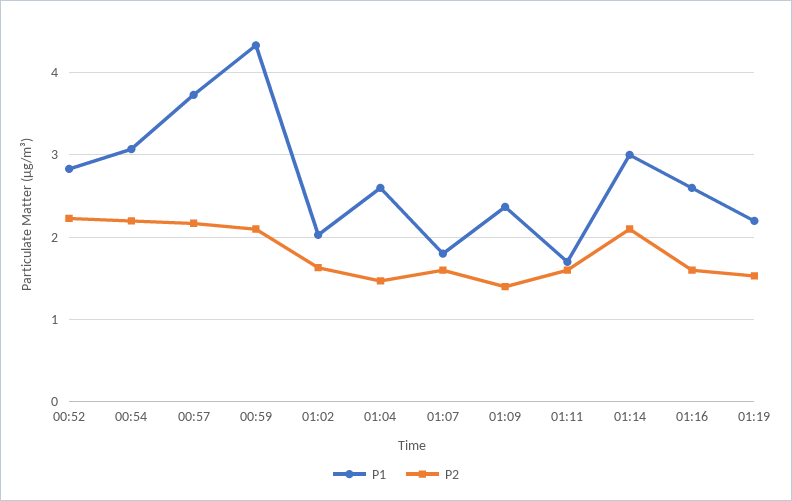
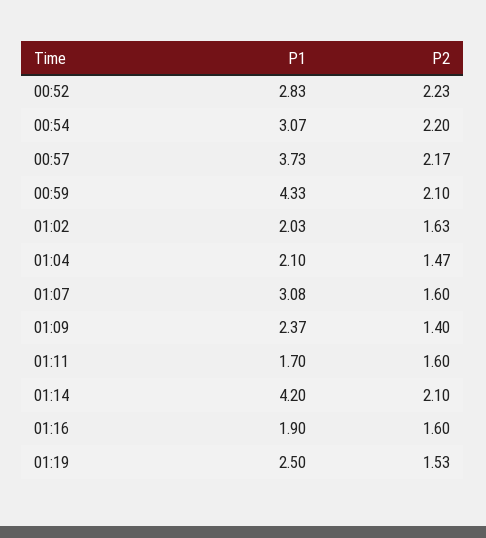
P1, 01:04: 2.6 -> 2.1
P1, 01:07: 1.8 -> 3.08
P1, 01:14: 3 -> 4.2
P1, 01:16: 2.6 -> 1.9
P1, 01:19: 2.2 -> 2.5

